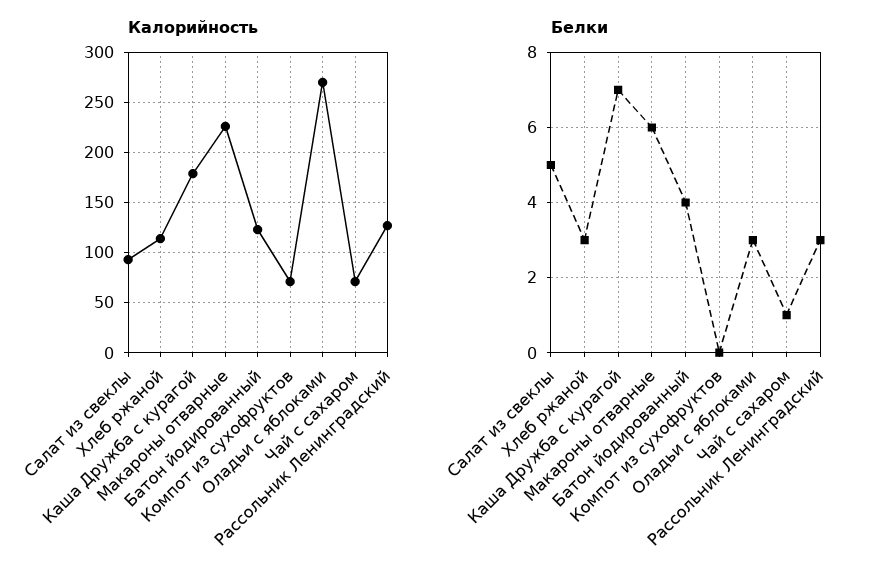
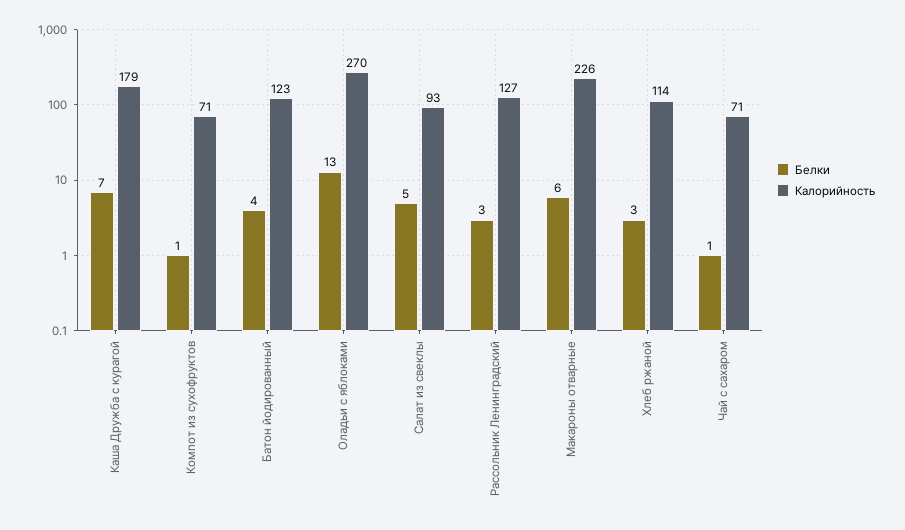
Белки, Компот из сухофруктов: 0 -> 1
Белки, Оладьи с яблоками: 3 -> 13

